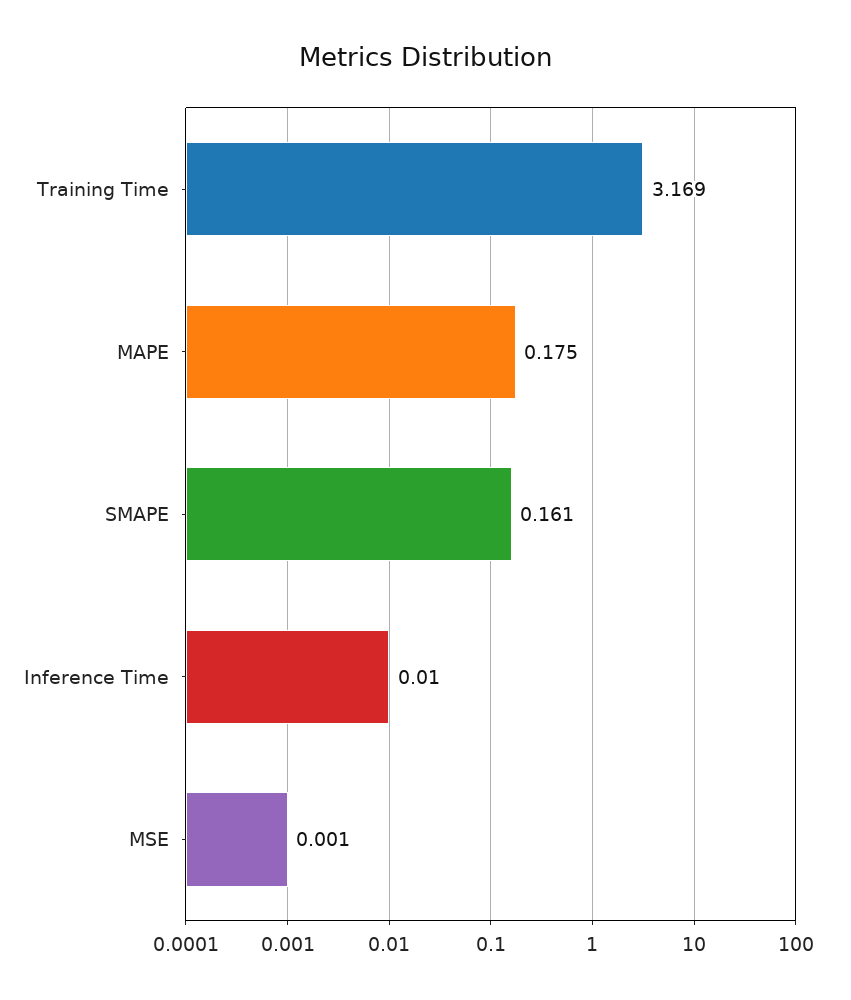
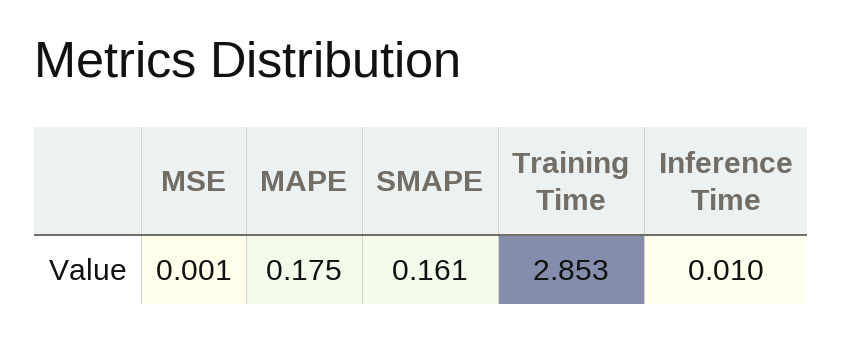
Training Time: 3.169 -> 2.853

